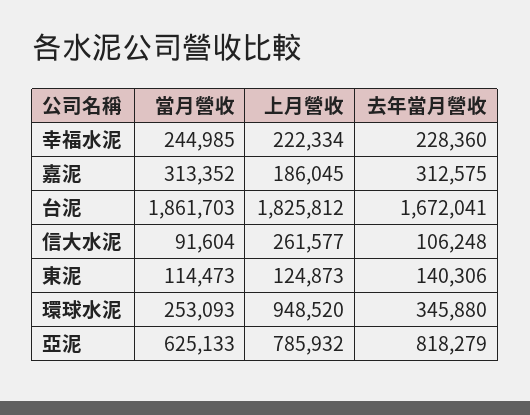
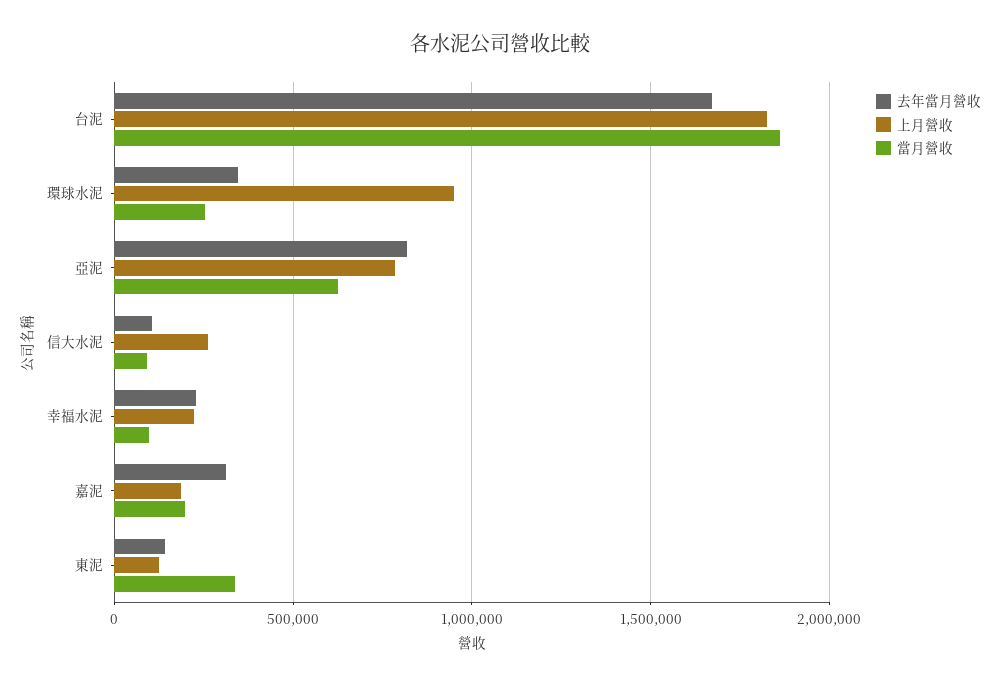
當月營收, 幸福水泥: 244985 -> 100000
當月營收, 嘉泥: 313352 -> 200000
當月營收, 東泥: 114473 -> 350000

